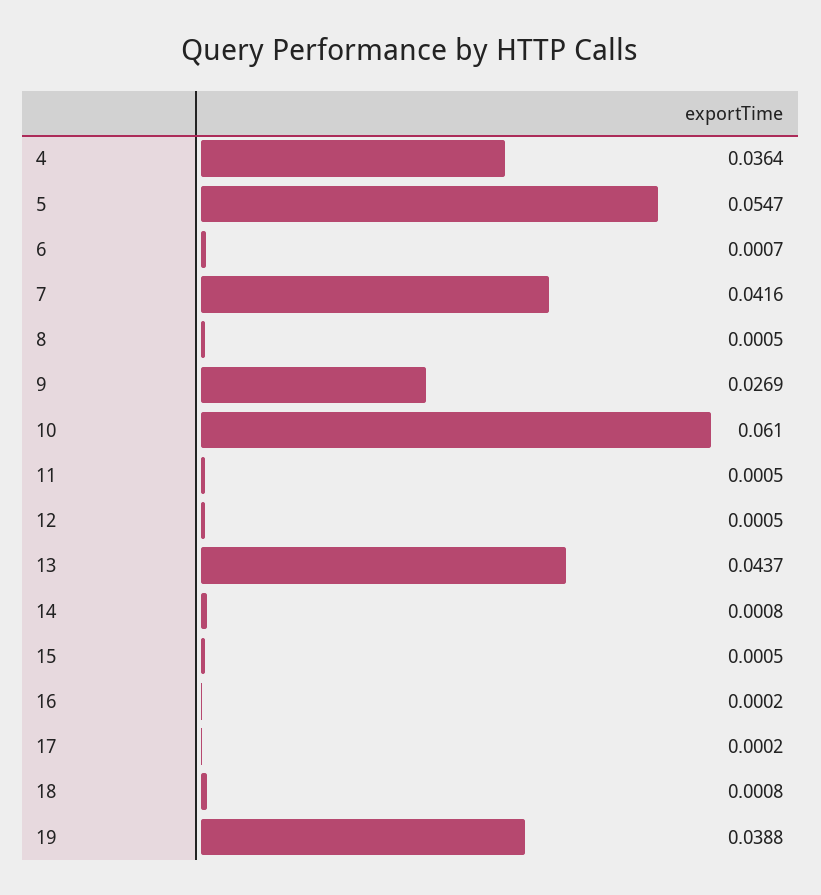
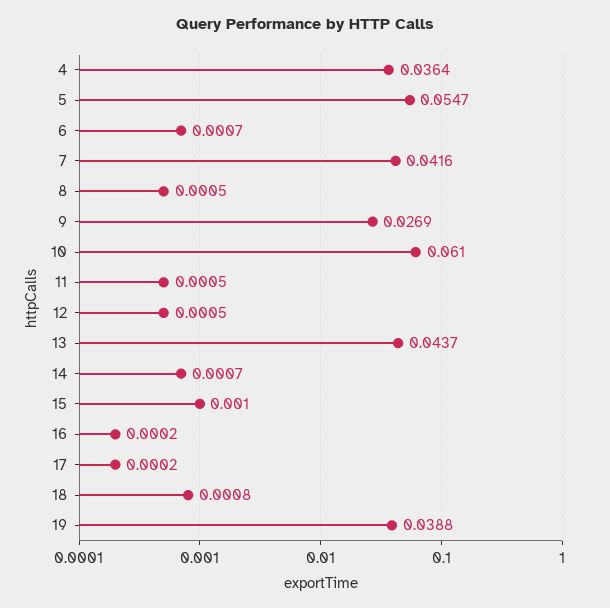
14: 0.0008 -> 0.0007
15: 0.0005 -> 0.001

